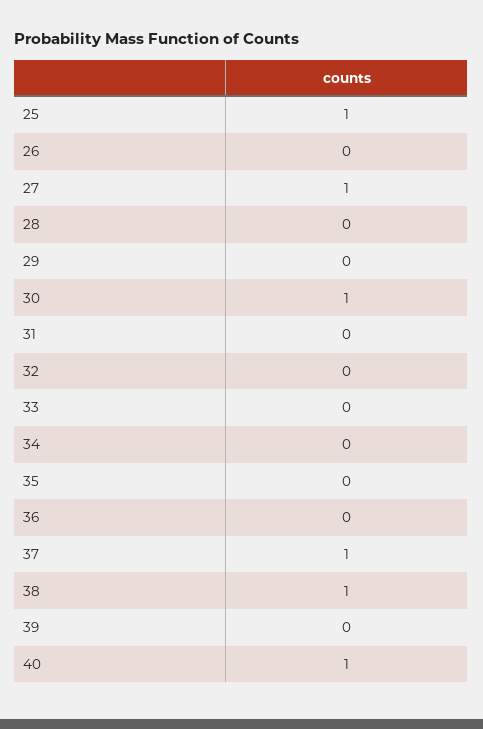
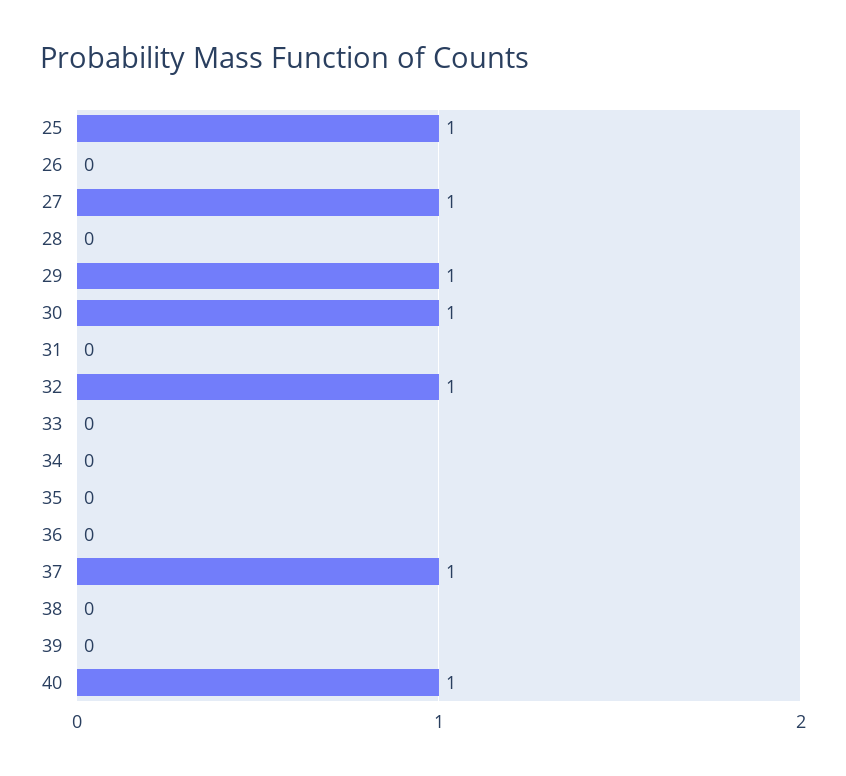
29: 0 -> 1
32: 0 -> 1
38: 1 -> 0

